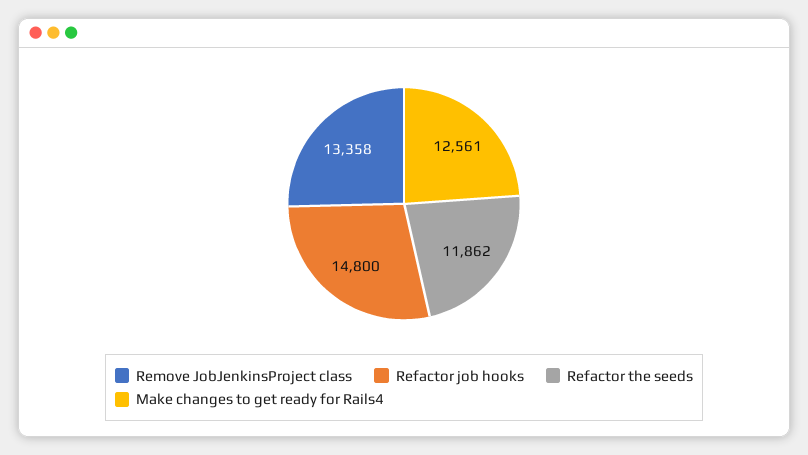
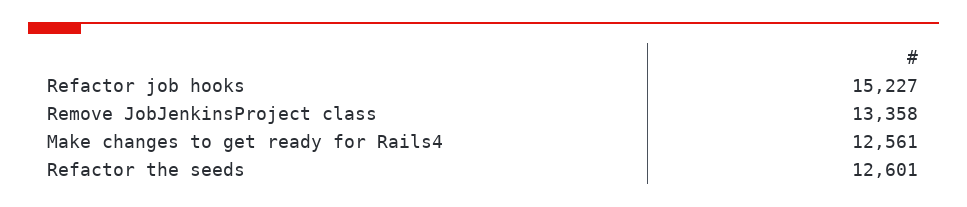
Refactor job hooks: 14800 -> 15227
Refactor the seeds: 11862 -> 12601

